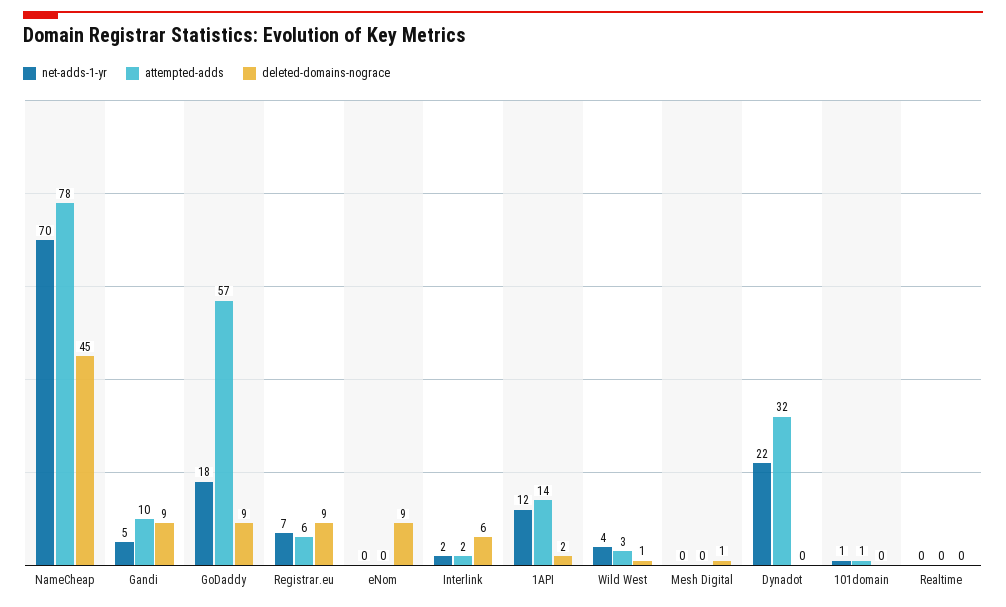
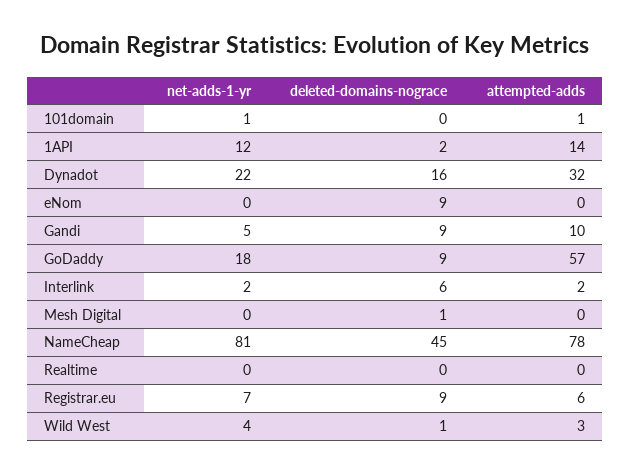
net-adds-1-yr, NameCheap: 70 -> 81
deleted-domains-nograce, Dynadot: 0 -> 16

